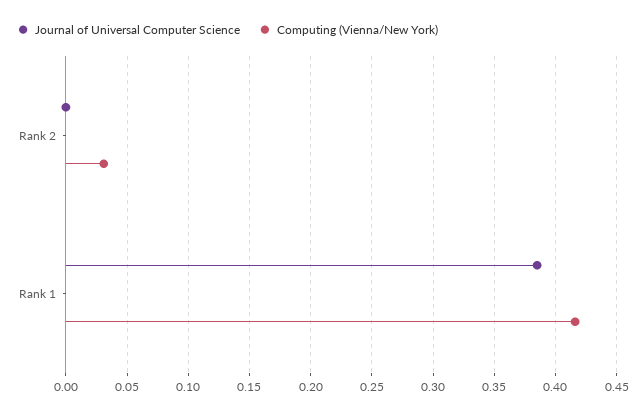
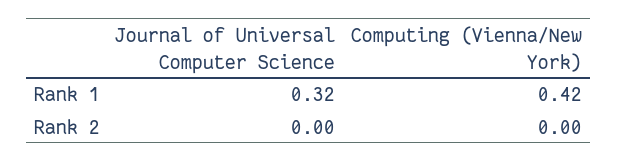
Computing (Vienna/New York), Rank 2: 0.03 -> 0
Journal of Universal Computer Science, Rank 1: 0.385 -> 0.32

